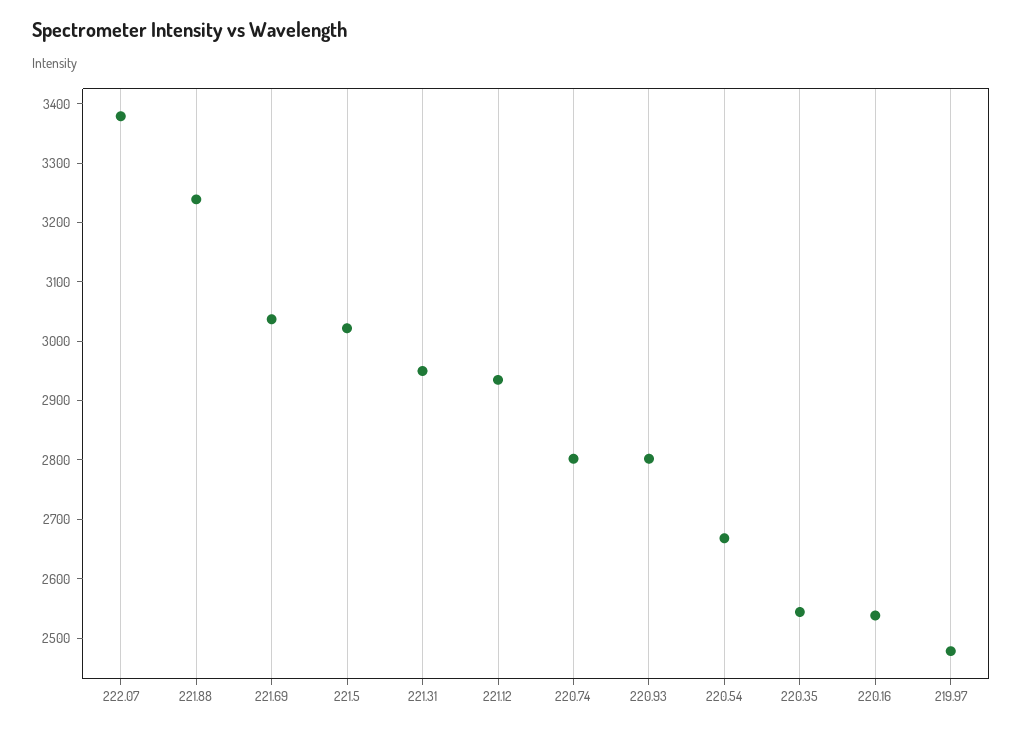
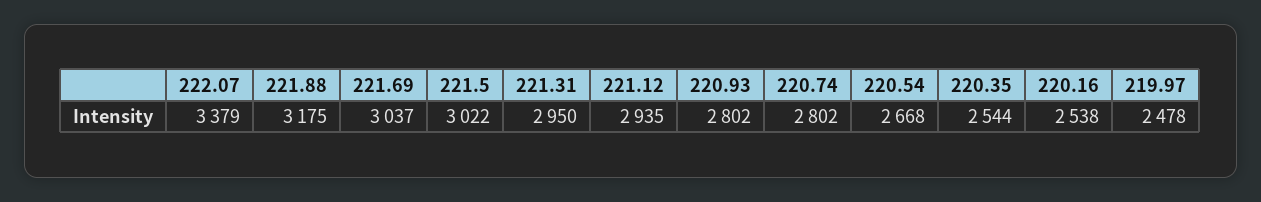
221.88: 3240 -> 3175

